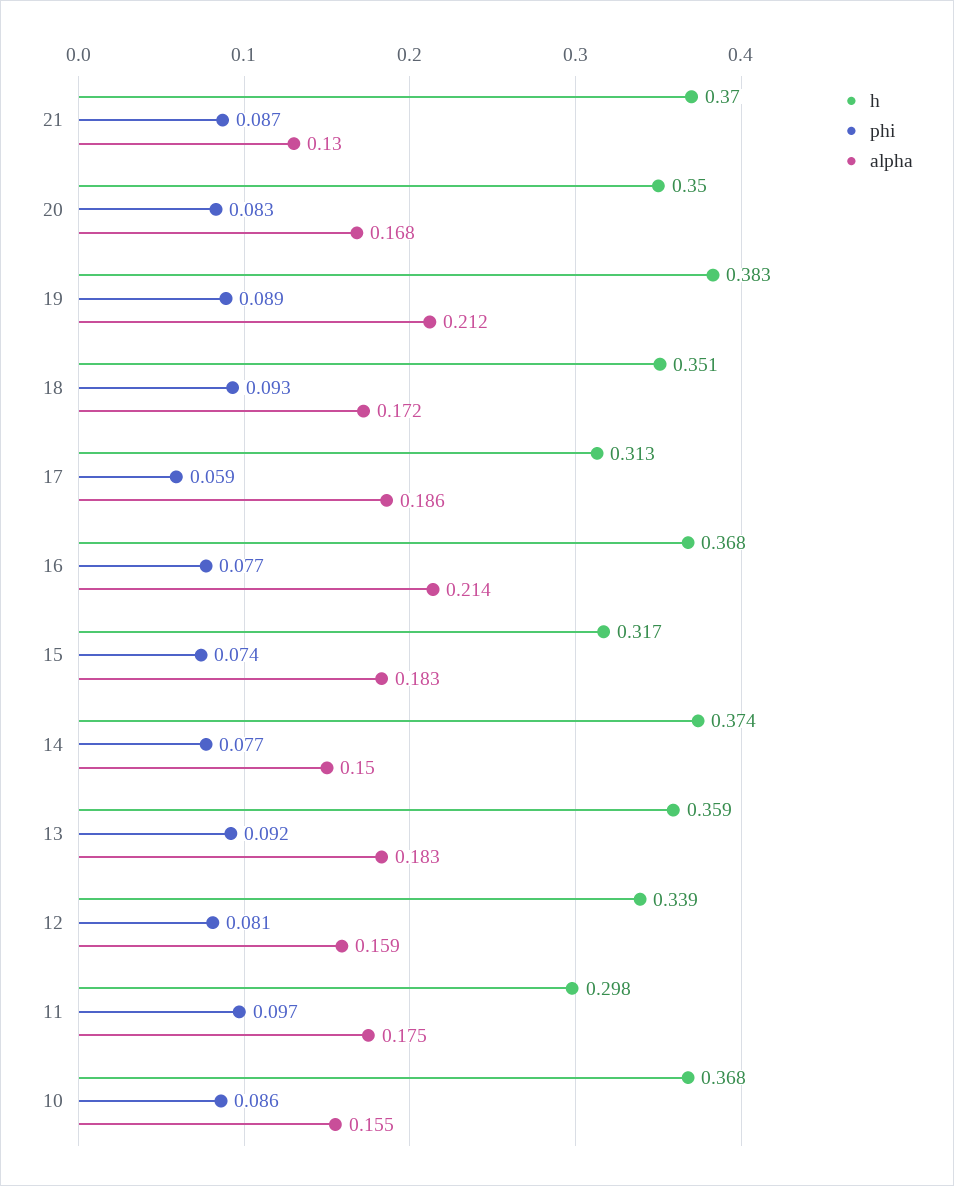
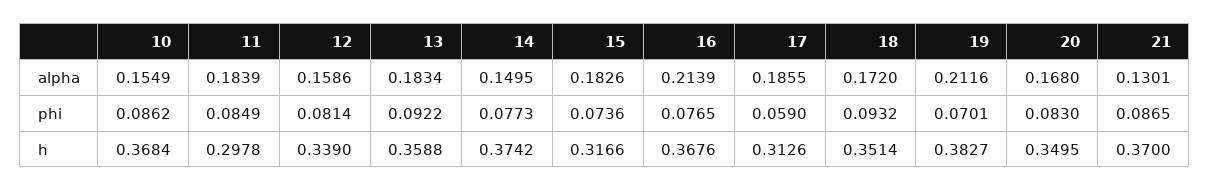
phi, 19: 0.089 -> 0.0701
phi, 11: 0.097 -> 0.0849
alpha, 11: 0.175 -> 0.1839

